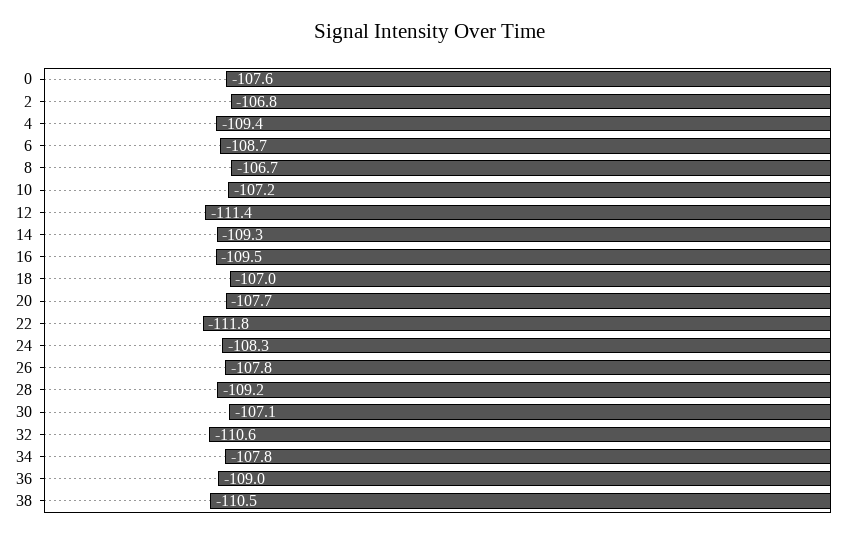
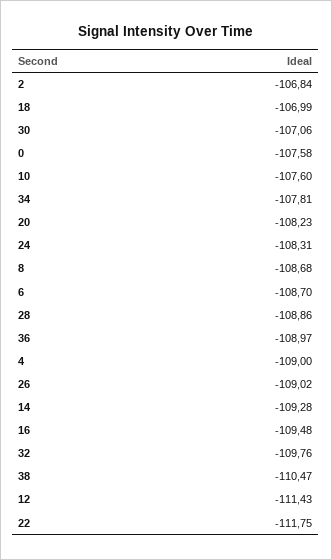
4: -109.4 -> -109
8: -106.7 -> -108.68
10: -107.2 -> -107.6
20: -107.7 -> -108.23
26: -107.8 -> -109.02
28: -109.2 -> -108.86
32: -110.6 -> -109.76

